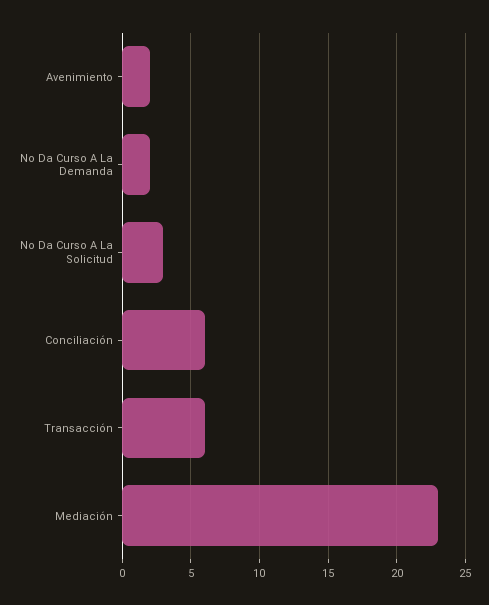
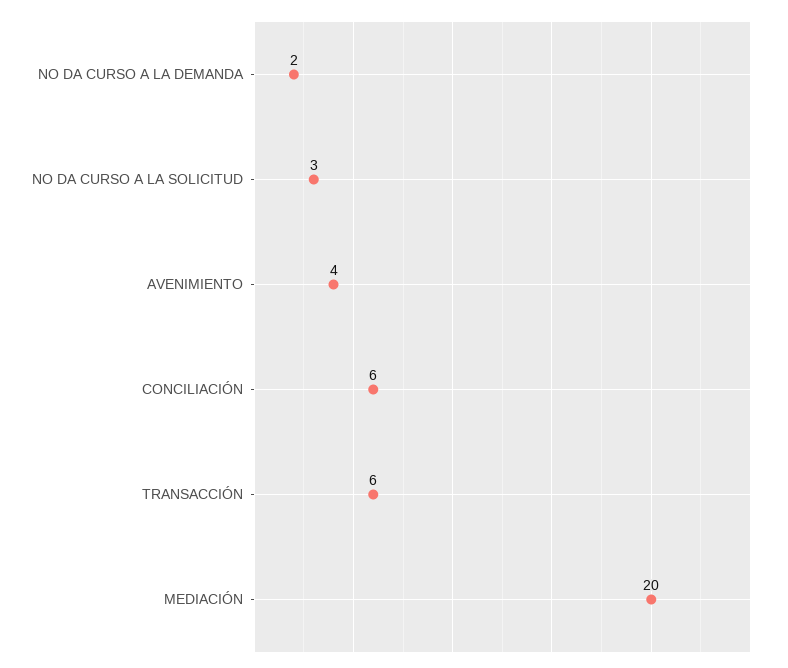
Avenimiento: 2 -> 4
Mediación: 23 -> 20

